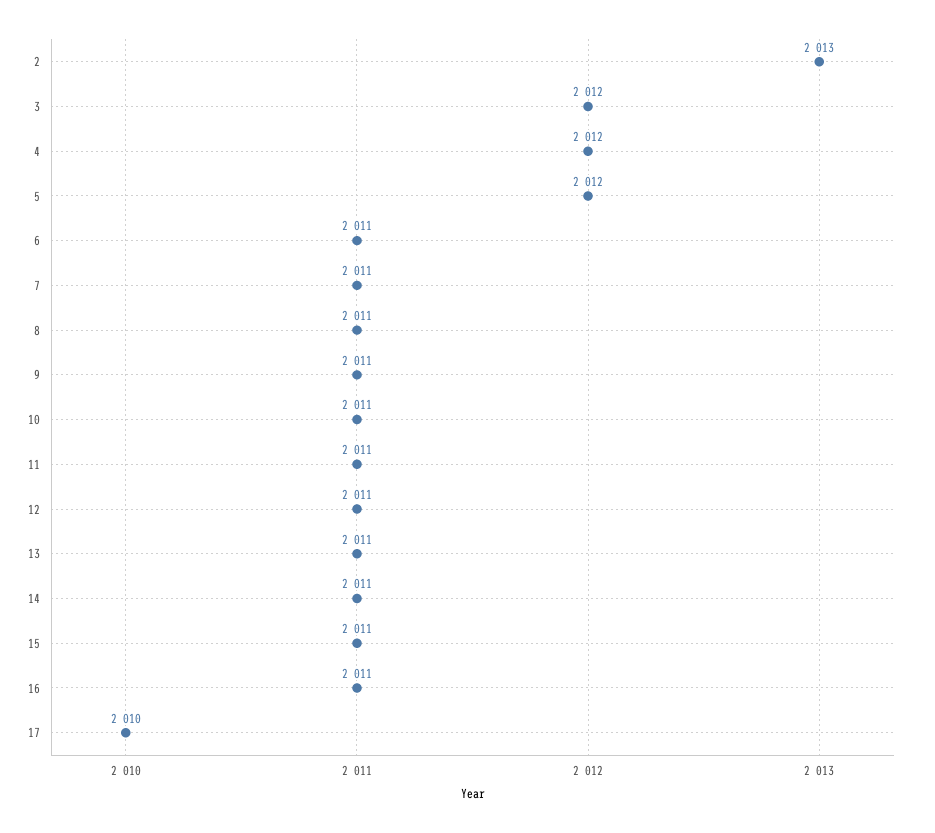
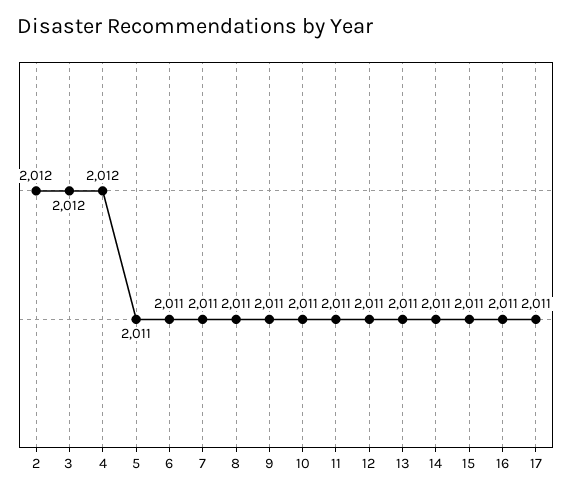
2: 2013 -> 2012
5: 2012 -> 2011
17: 2010 -> 2011

